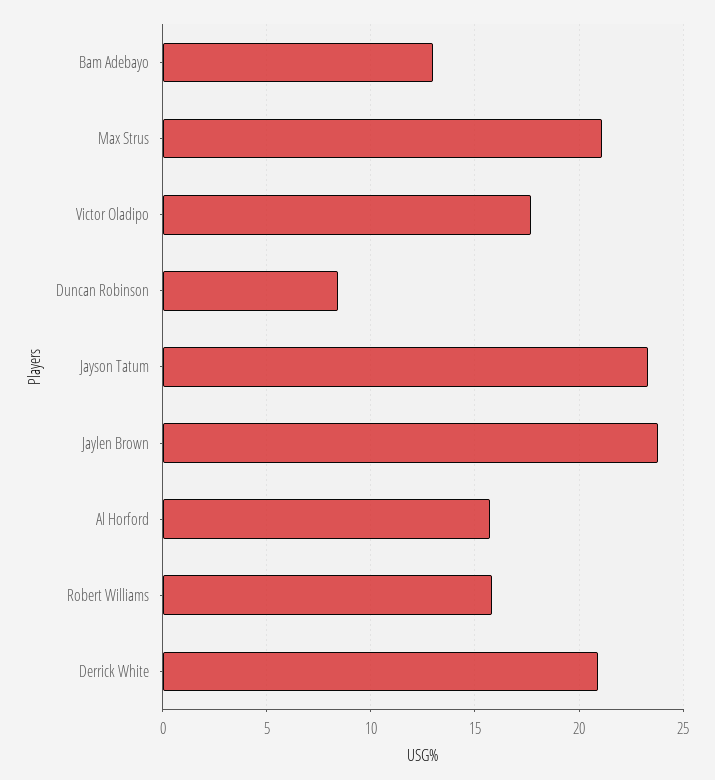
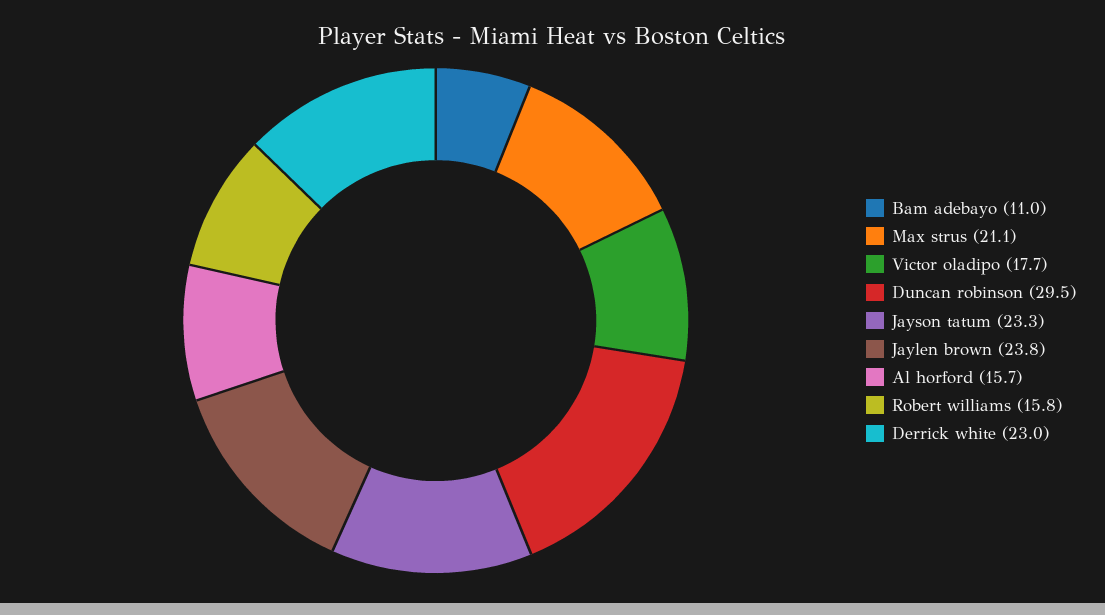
Bam Adebayo: 13 -> 11
Duncan Robinson: 8.5 -> 29.5
Derrick White: 21 -> 23

